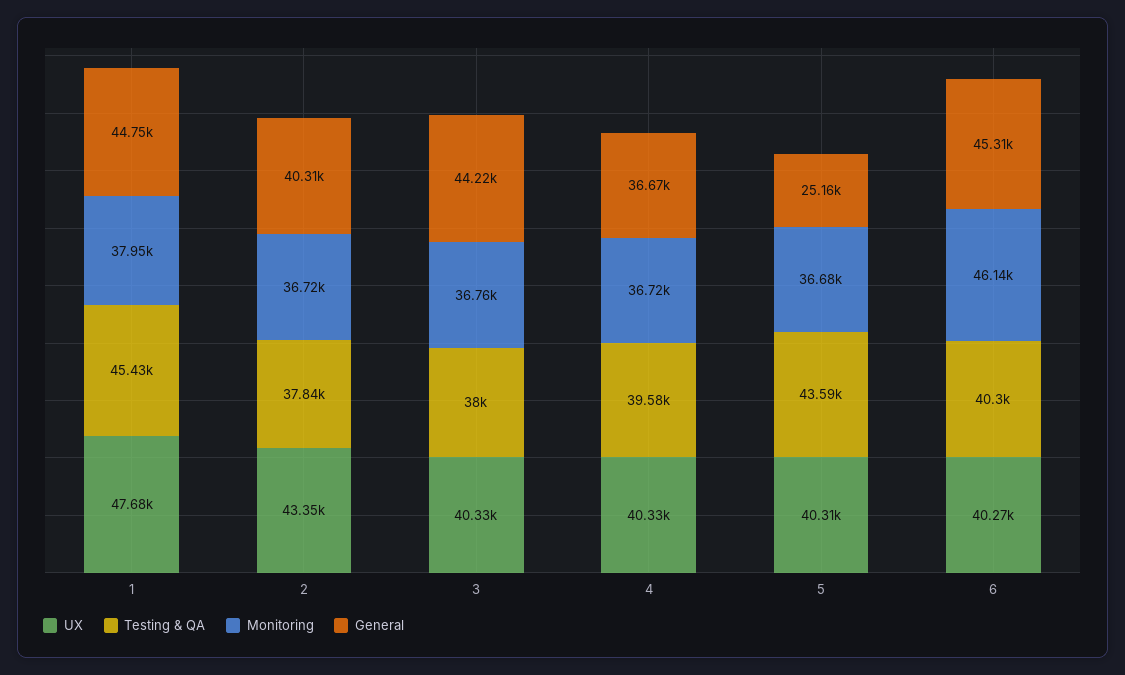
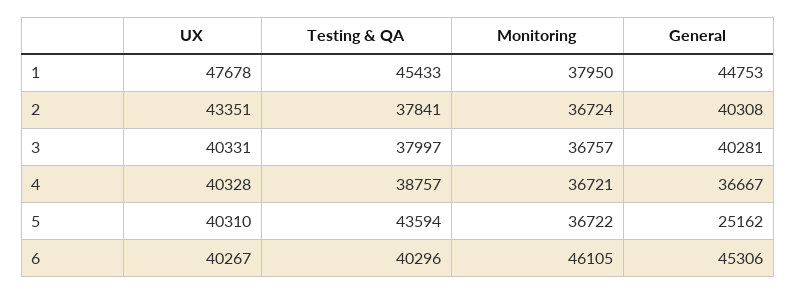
General, 3: 44220 -> 40281
Testing & QA, 4: 39580 -> 38757
Monitoring, 5: 36680 -> 36722
Monitoring, 6: 46140 -> 46105

